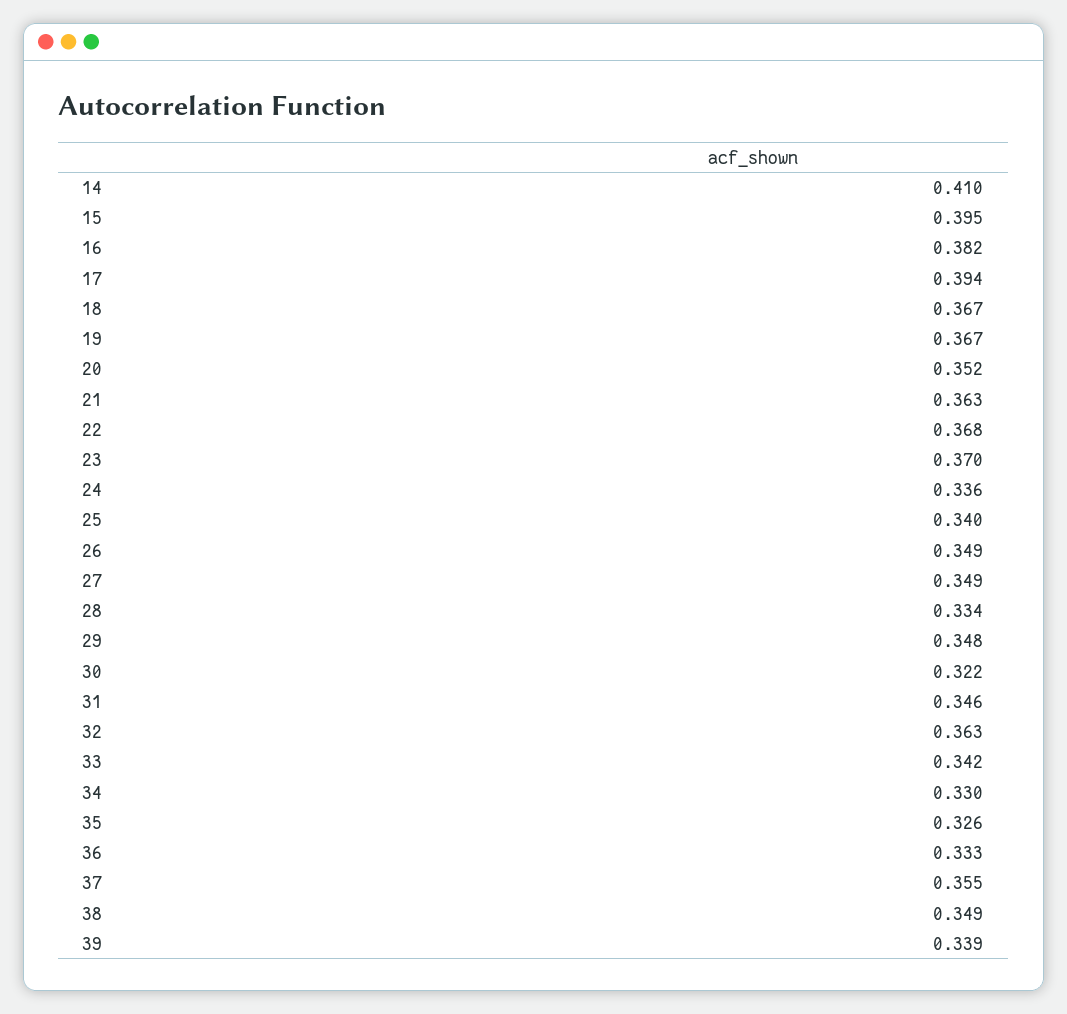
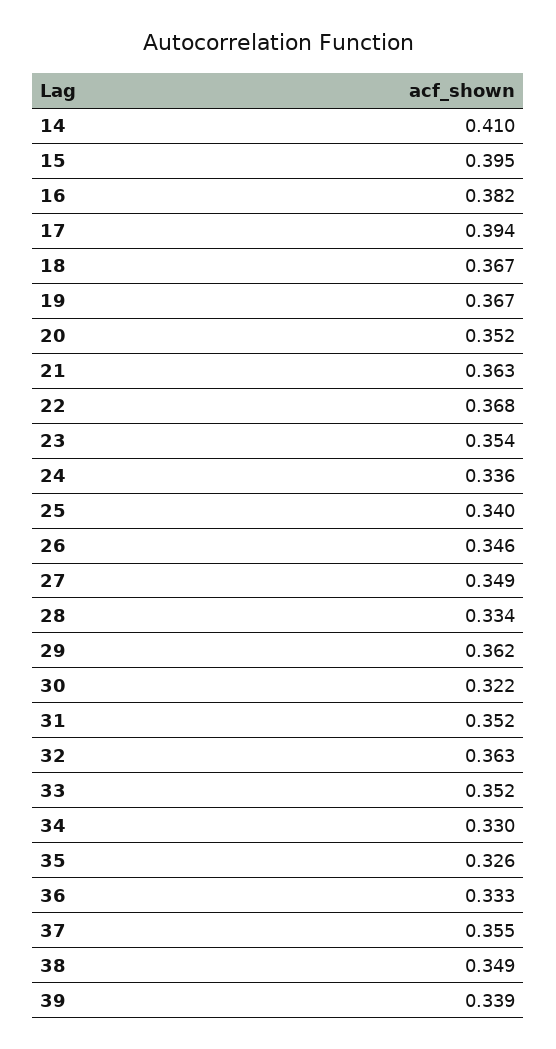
23: 0.37 -> 0.354
26: 0.349 -> 0.346
29: 0.348 -> 0.362
31: 0.346 -> 0.352
33: 0.342 -> 0.352

